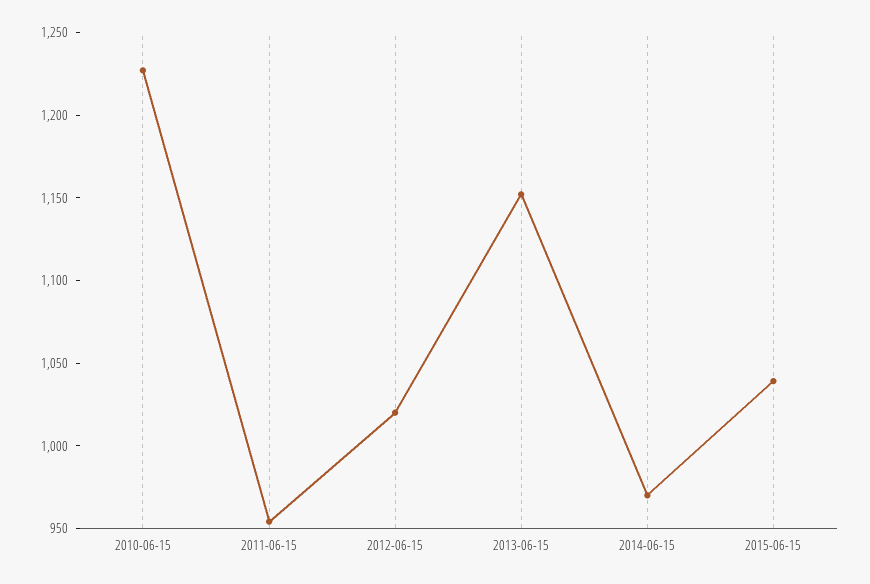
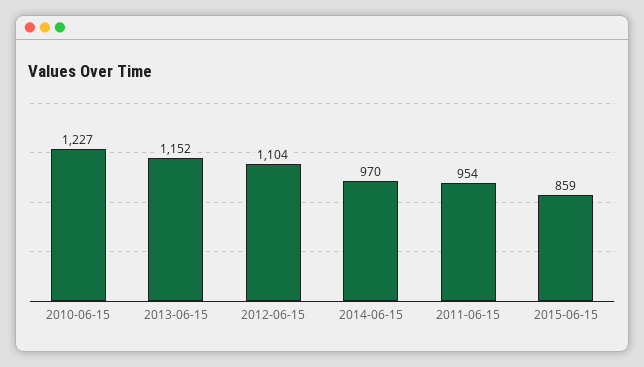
2012-06-15: 1020 -> 1104
2015-06-15: 1040 -> 859

